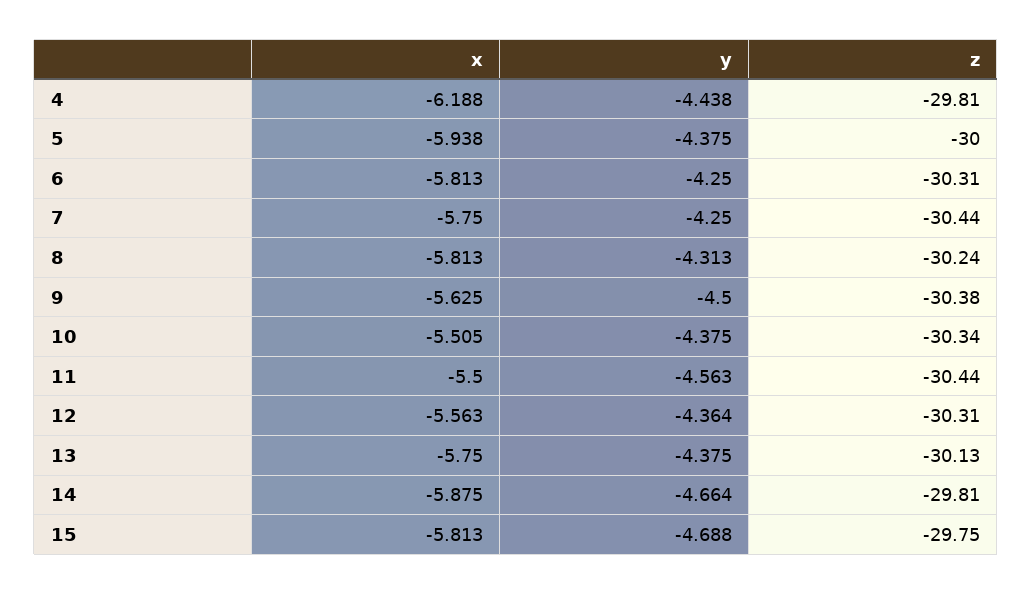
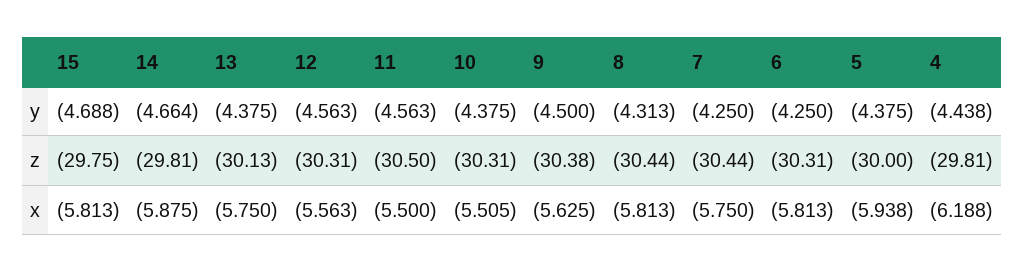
z, 8: -30.24 -> -30.44
z, 10: -30.34 -> -30.31
z, 11: -30.44 -> -30.5
y, 12: -4.364 -> -4.563

